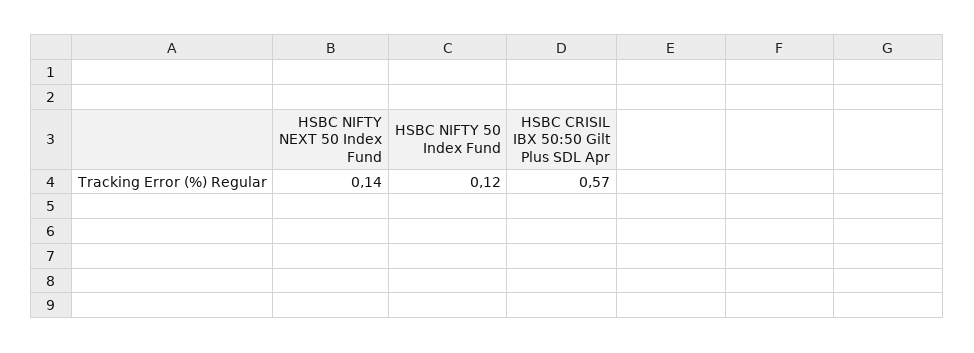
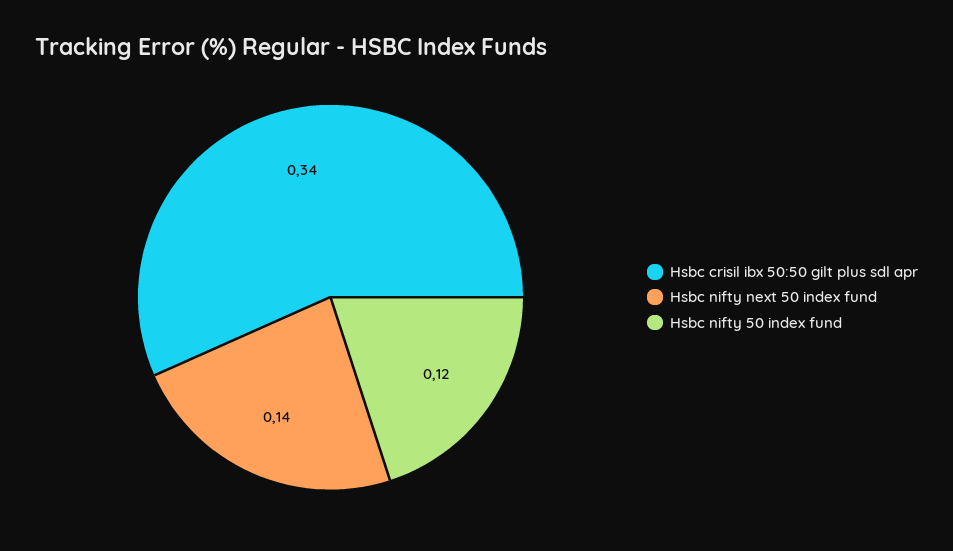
HSBC CRISIL IBX 50:50 Gilt Plus SDL Apr: 0.57 -> 0.34

